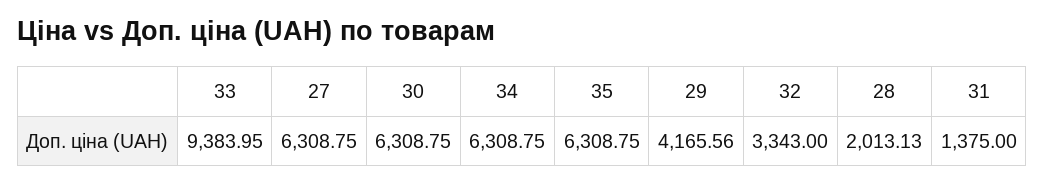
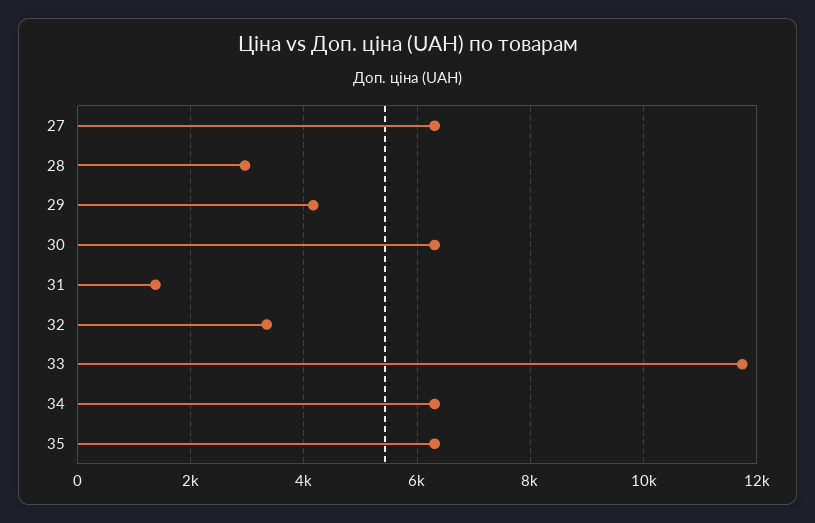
33: 9383.95 -> 11800
28: 2013.13 -> 3000

